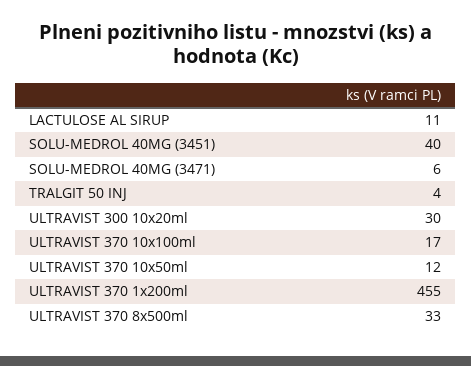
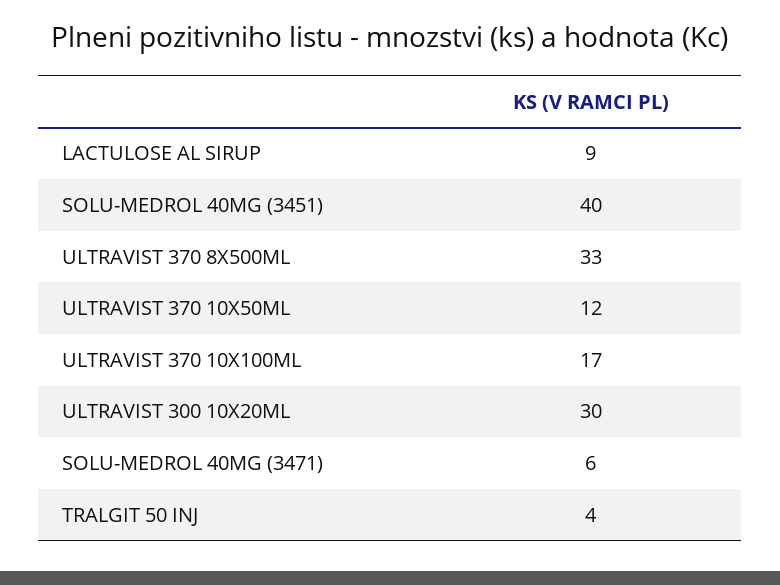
LACTULOSE AL SIRUP: 11 -> 9
ULTRAVIST 370 1x200ml: 455 -> none

